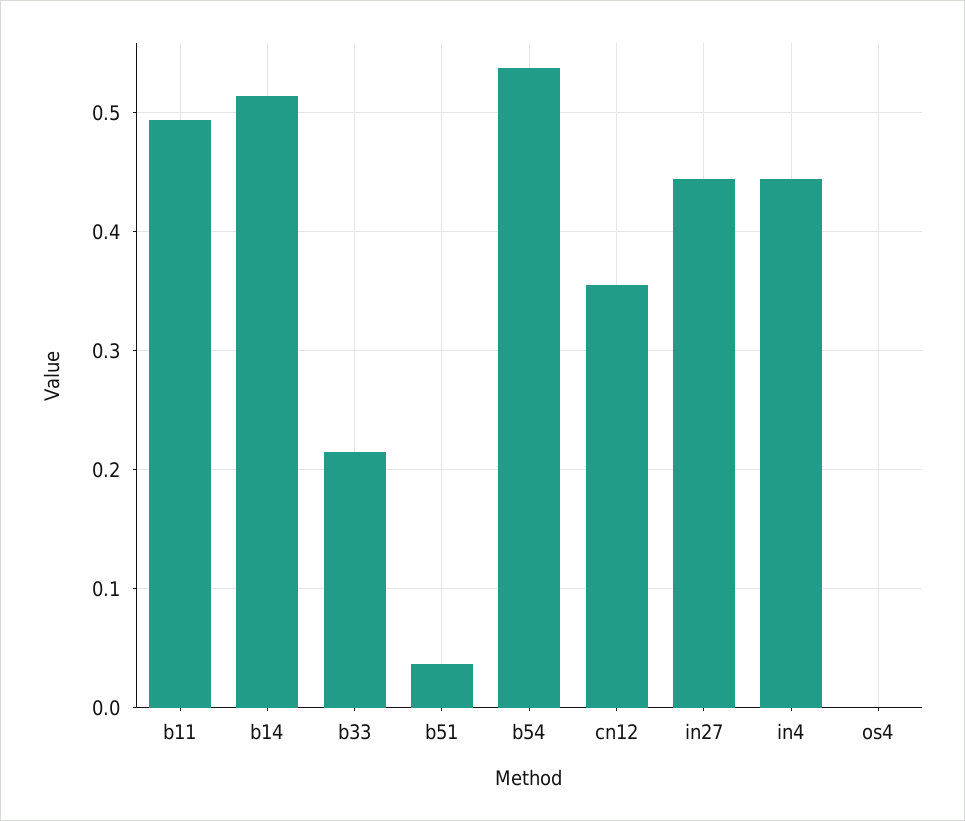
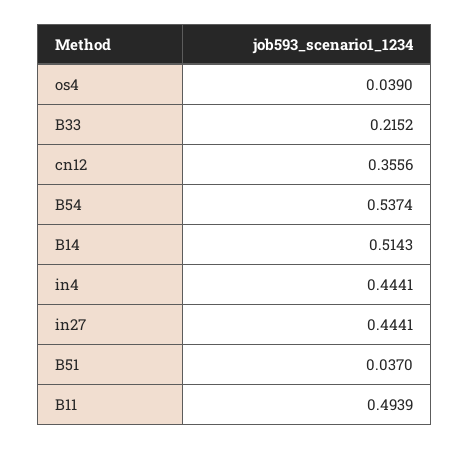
os4: 0 -> 0.039

